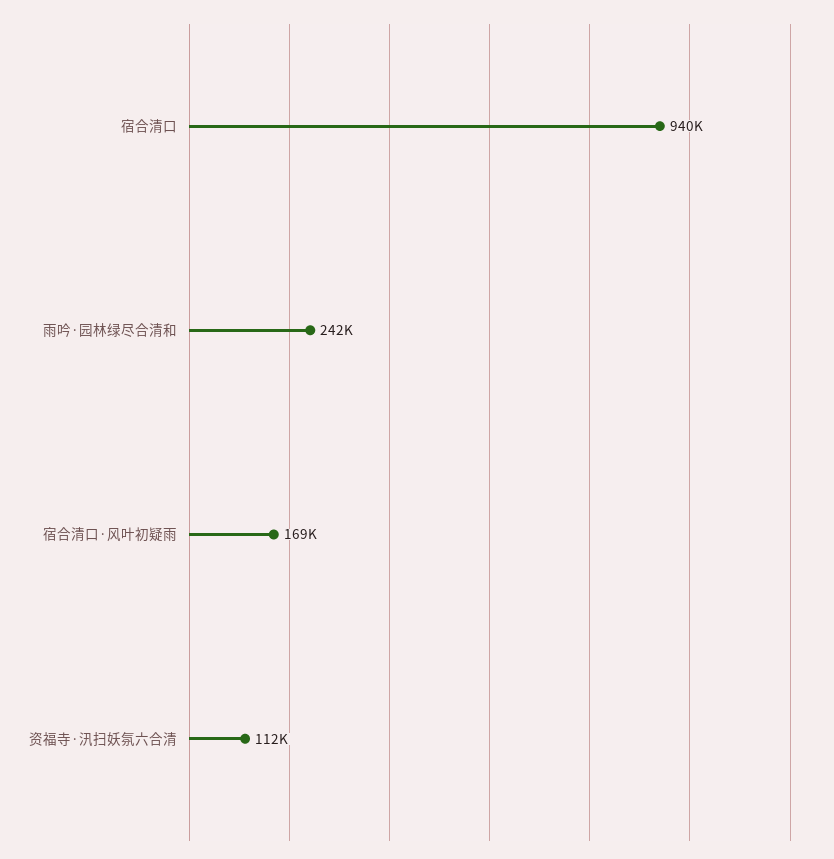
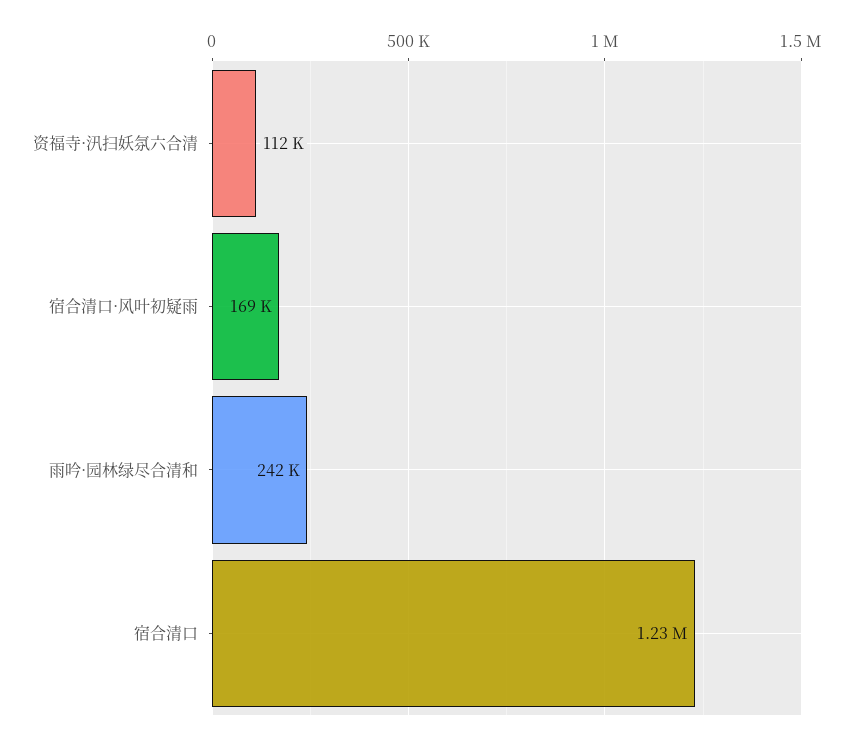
宿合清口: 940000 -> 1230000

